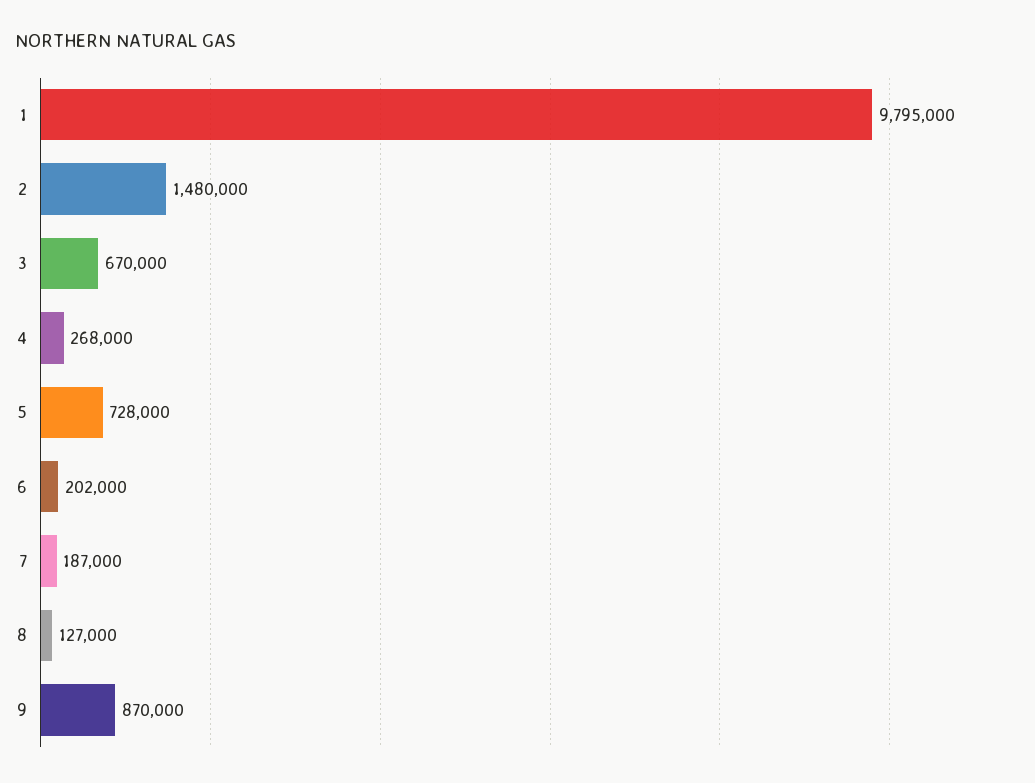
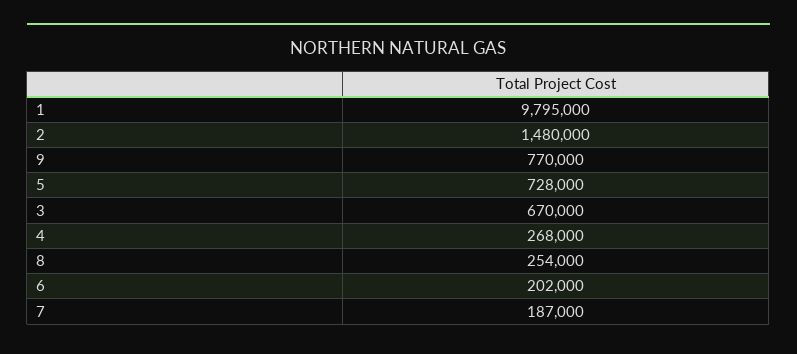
8: 127000 -> 254000
9: 870000 -> 770000

